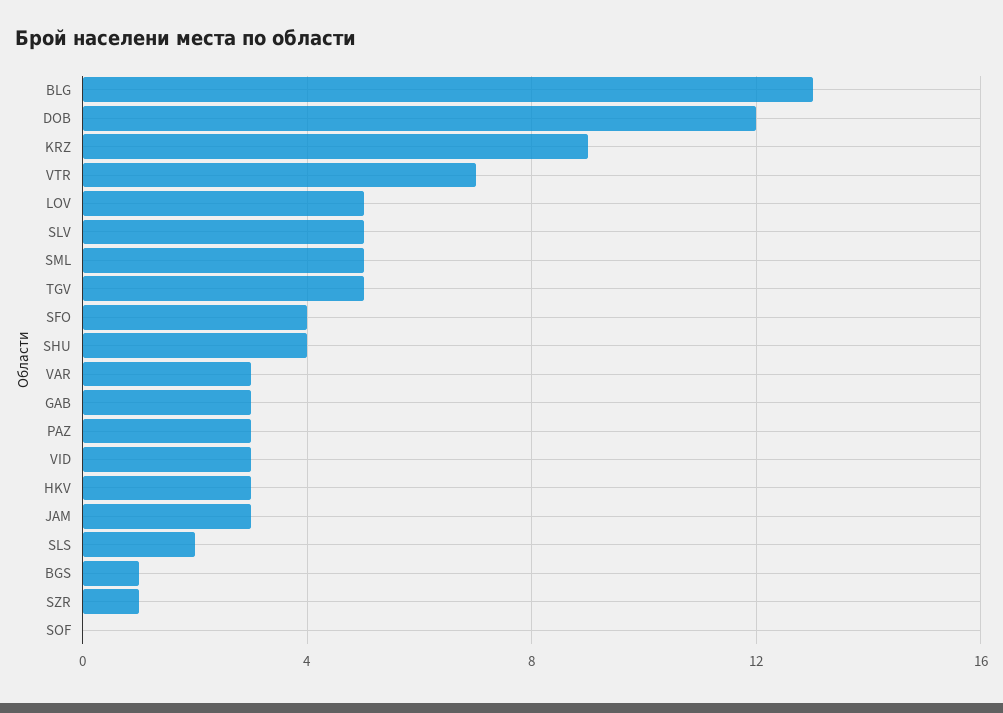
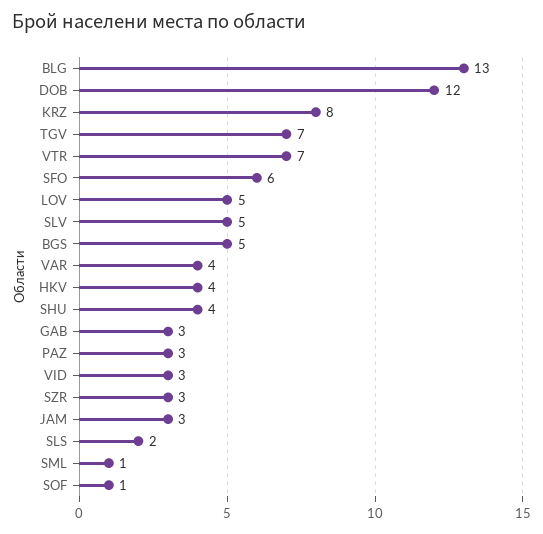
KRZ: 9 -> 8
SML: 5 -> 1
TGV: 5 -> 7
SFO: 4 -> 6
VAR: 3 -> 4
HKV: 3 -> 4
BGS: 1 -> 5
SZR: 1 -> 3
SOF: 0 -> 1

